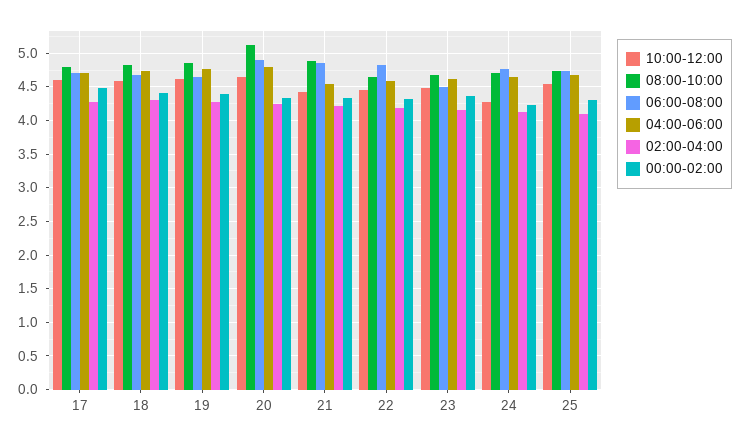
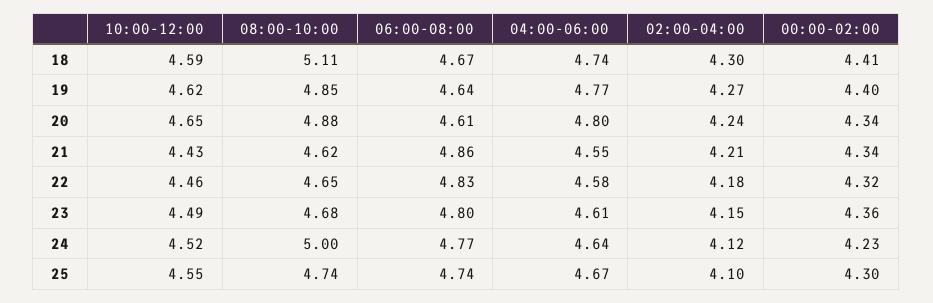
10:00-12:00, 17: 4.6 -> none
08:00-10:00, 17: 4.8 -> none
06:00-08:00, 17: 4.7 -> none
04:00-06:00, 17: 4.7 -> none
02:00-04:00, 17: 4.3 -> none
00:00-02:00, 17: 4.5 -> none
08:00-10:00, 18: 4.8 -> 5.11
08:00-10:00, 20: 5.1 -> 4.88
06:00-08:00, 20: 4.9 -> 4.61
08:00-10:00, 21: 4.9 -> 4.62
06:00-08:00, 23: 4.5 -> 4.8
10:00-12:00, 24: 4.3 -> 4.52
08:00-10:00, 24: 4.7 -> 5

